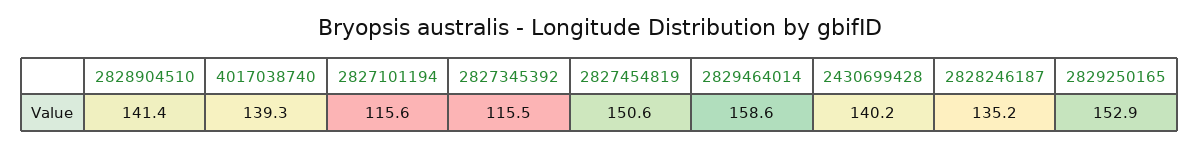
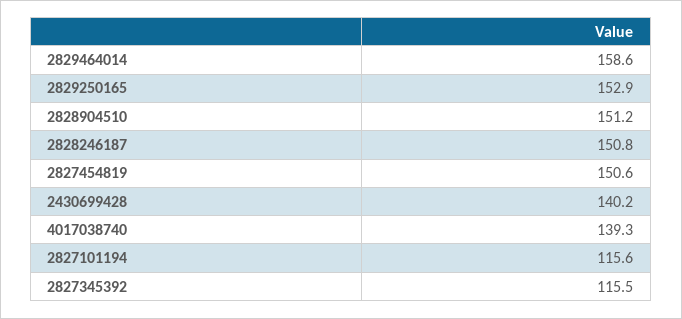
2828904510: 141.4 -> 151.2
2828246187: 135.2 -> 150.8

